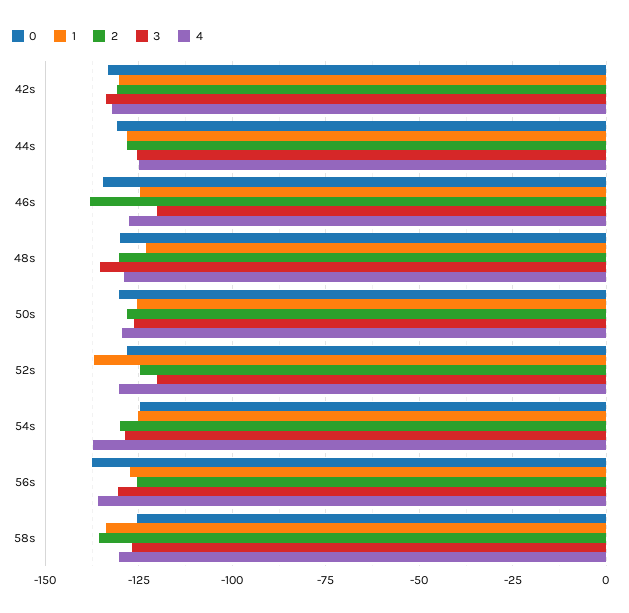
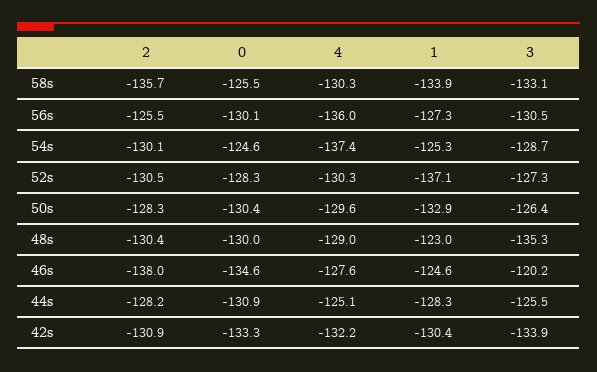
1, 50s: -125 -> -132.9
2, 52s: -125 -> -130.5
3, 52s: -120 -> -127.3
0, 56s: -137.5 -> -130.1
3, 58s: -127.5 -> -133.1

